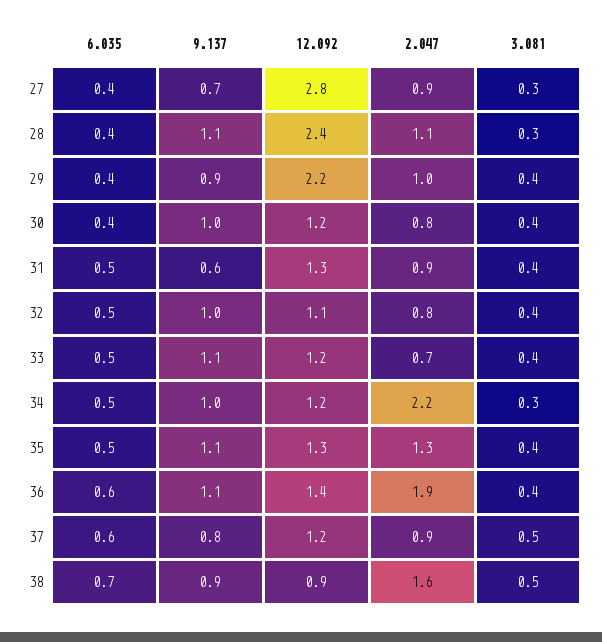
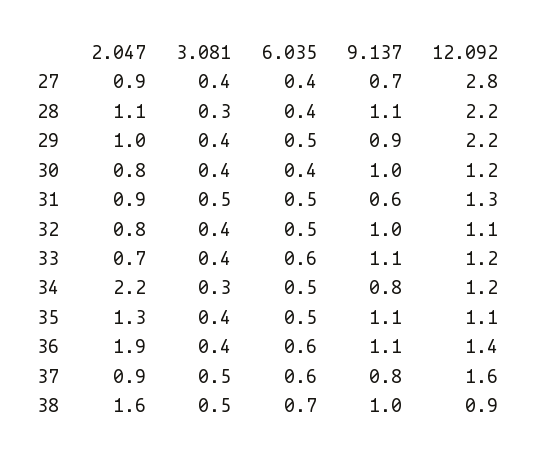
3.081, 27: 0.3 -> 0.4
12.092, 28: 2.4 -> 2.2
6.035, 29: 0.4 -> 0.5
3.081, 31: 0.4 -> 0.5
6.035, 33: 0.5 -> 0.6
9.137, 34: 1 -> 0.8
12.092, 35: 1.3 -> 1.1
12.092, 37: 1.2 -> 1.6
9.137, 38: 0.9 -> 1

